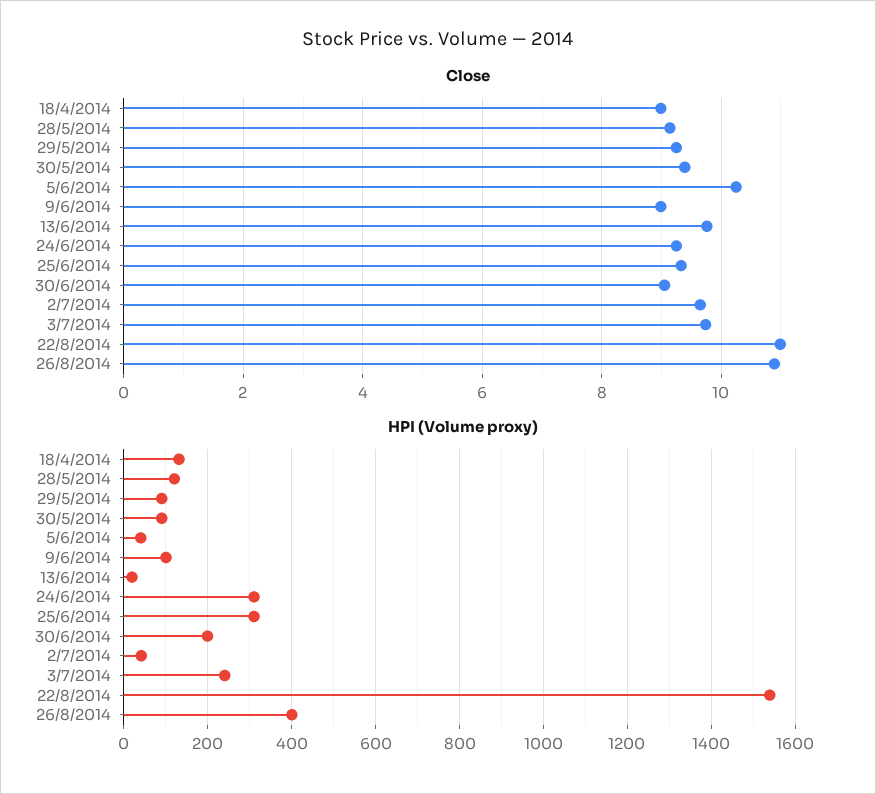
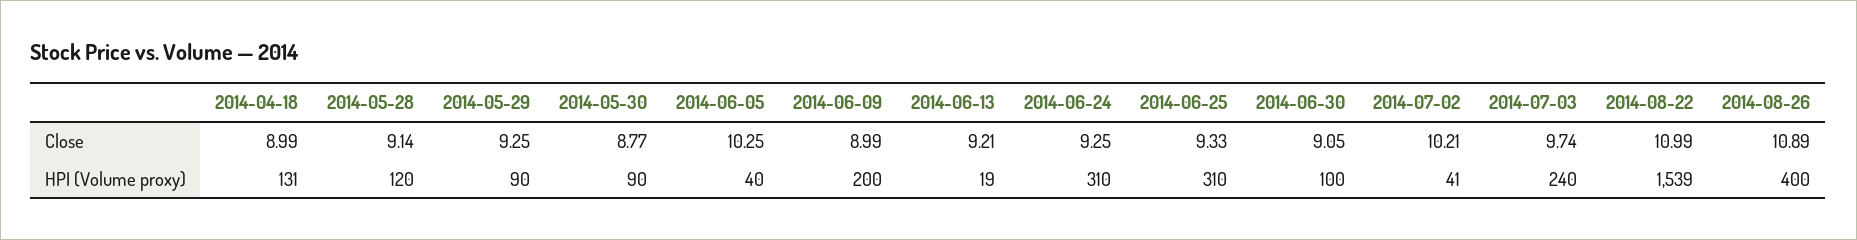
Close, 30/5/2014: 9.4 -> 8.77
Close, 13/6/2014: 9.8 -> 9.21
Close, 2/7/2014: 9.6 -> 10.21
HPI (Volume proxy), 9/6/2014: 100 -> 200
HPI (Volume proxy), 30/6/2014: 200 -> 100

